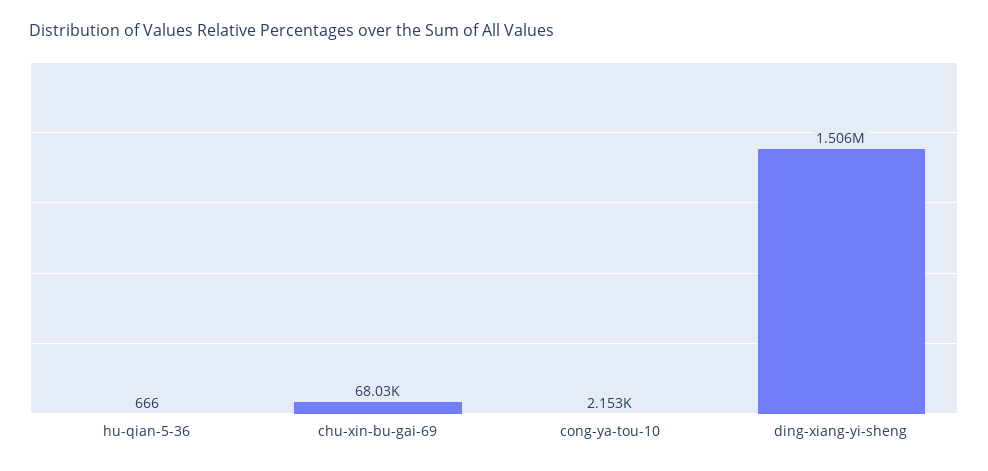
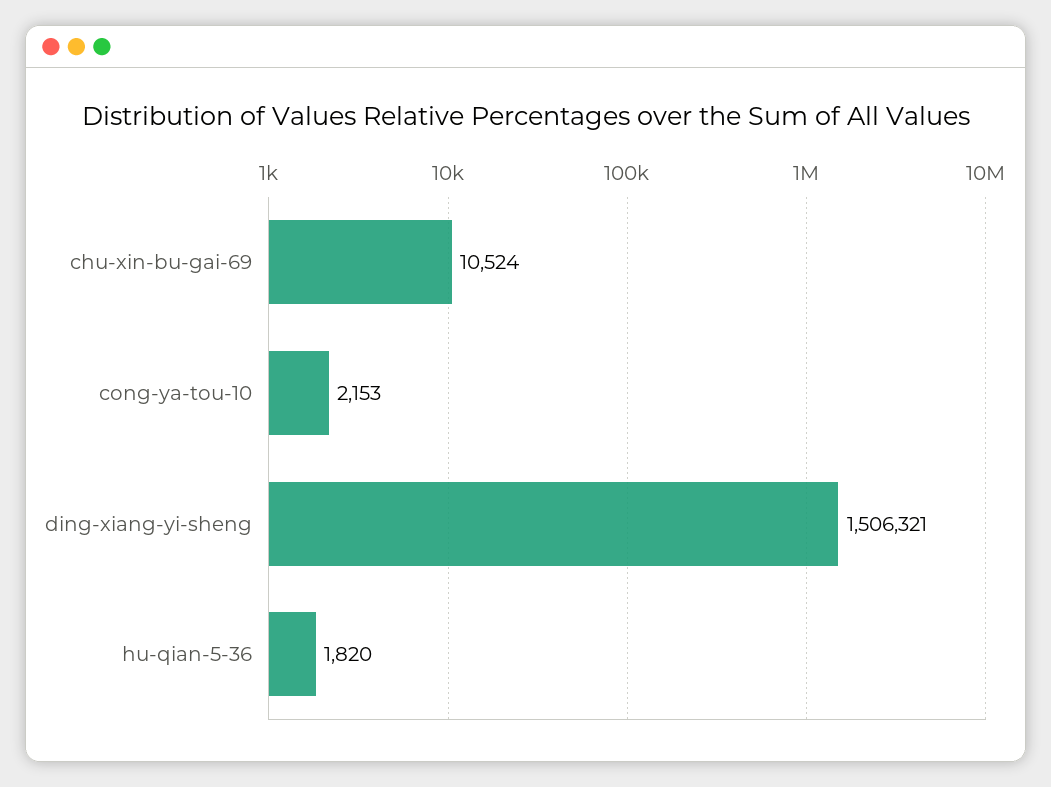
hu-qian-5-36: 666 -> 1820
chu-xin-bu-gai-69: 68030 -> 10524

